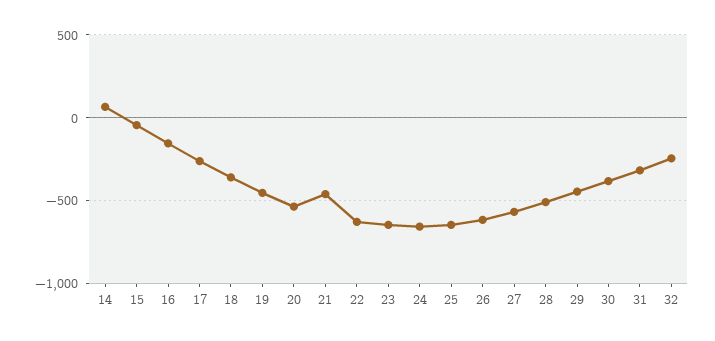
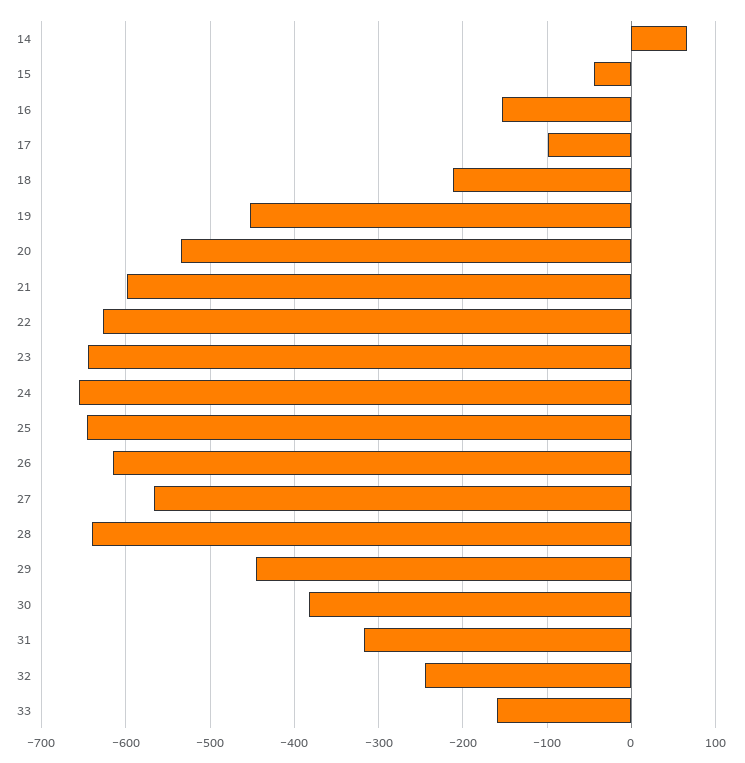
17: -250 -> -100
18: -350 -> -210
21: -450 -> -600
28: -500 -> -640
33: none -> -160

